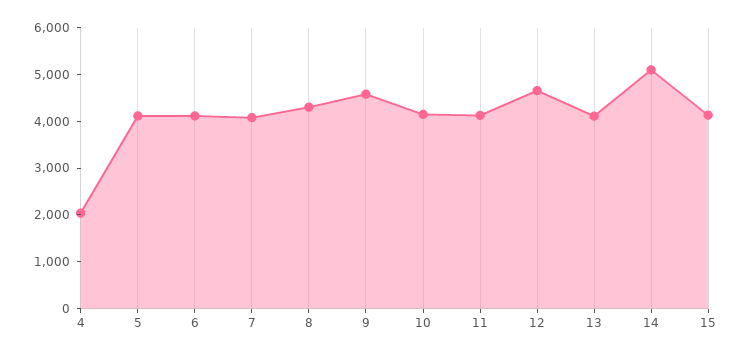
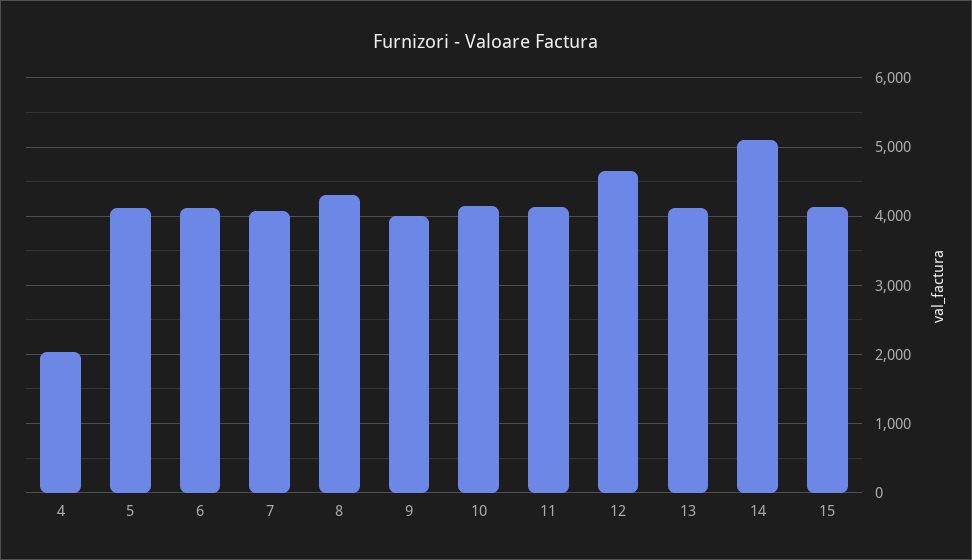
9: 4600 -> 4000

